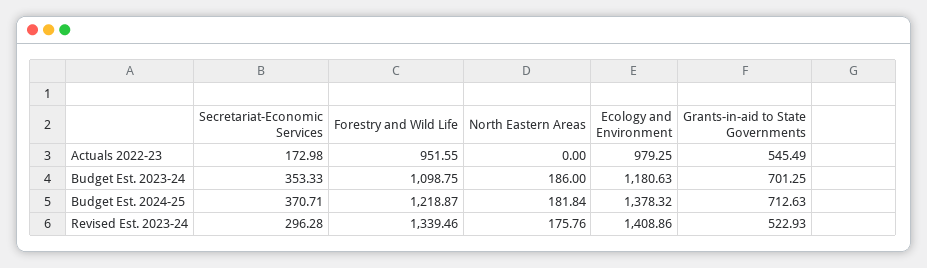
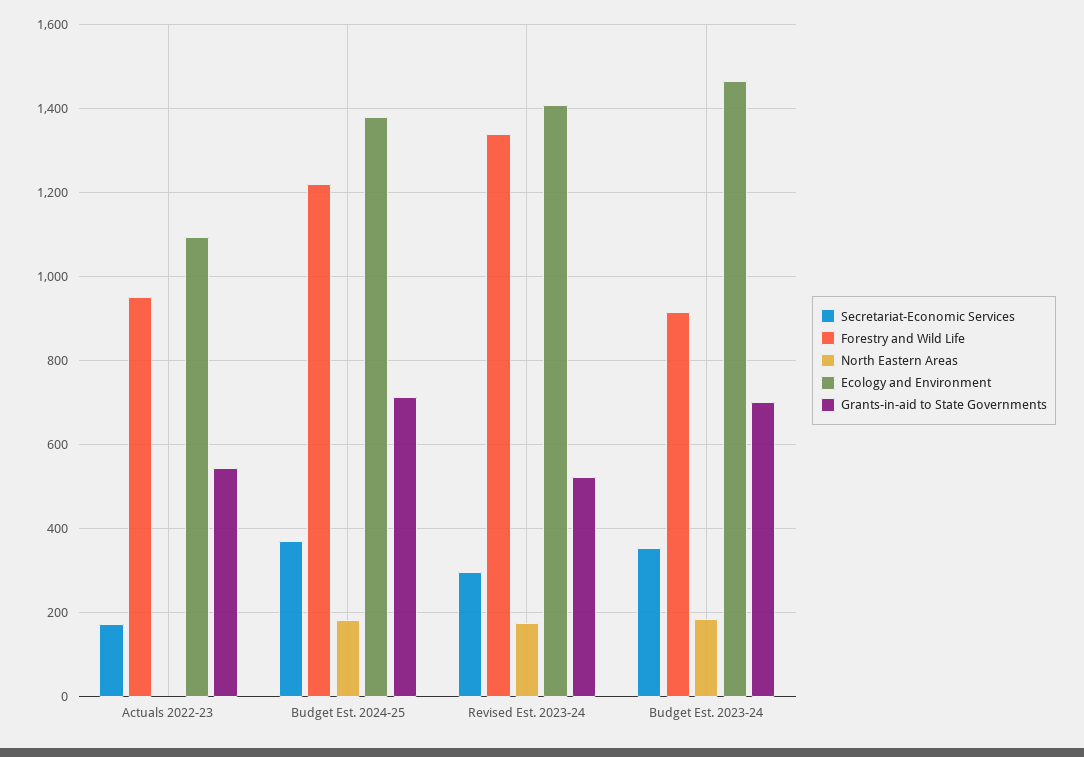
Ecology and Environment, Actuals 2022-23: 979.25 -> 1100
Forestry and Wild Life, Budget Est. 2023-24: 1098.75 -> 920
Ecology and Environment, Budget Est. 2023-24: 1180.63 -> 1460

